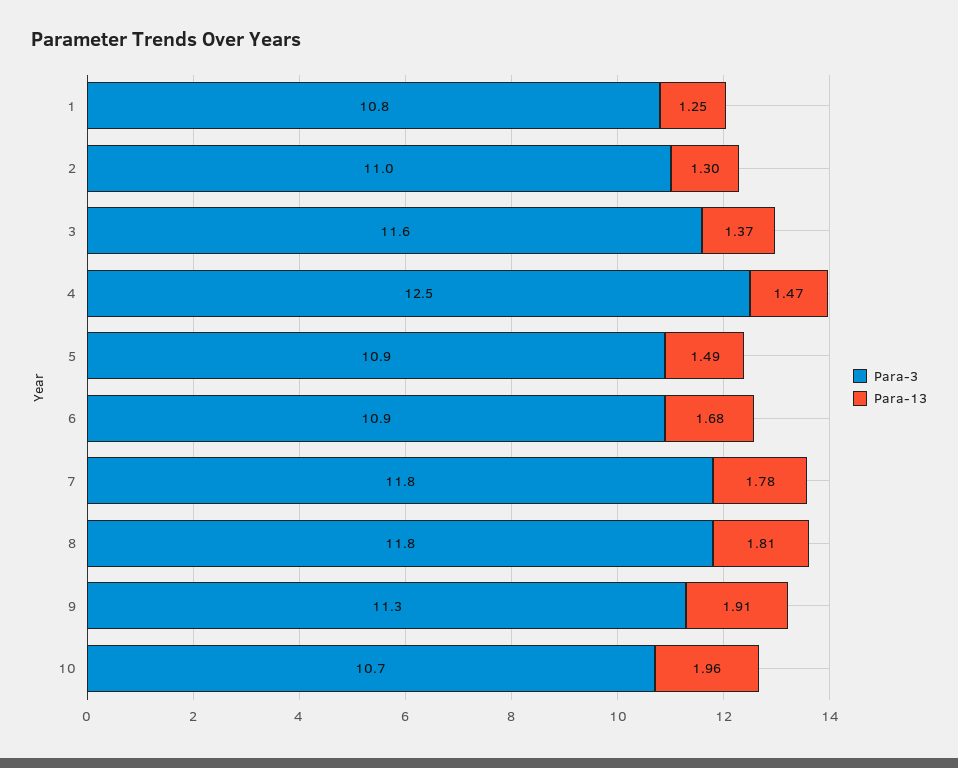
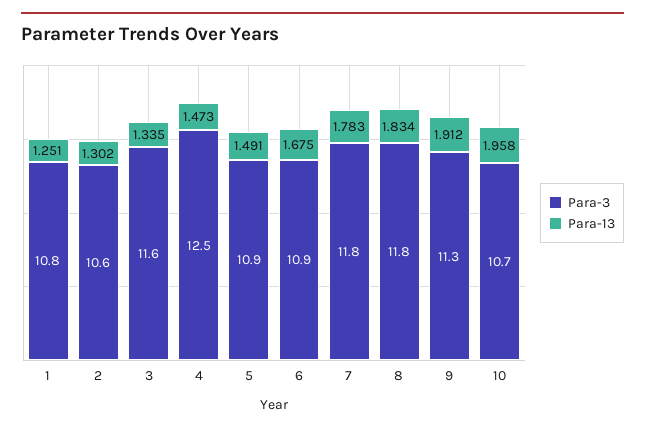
Para-3, 2: 11 -> 10.6
Para-13, 3: 1.37 -> 1.335
Para-13, 8: 1.81 -> 1.834

